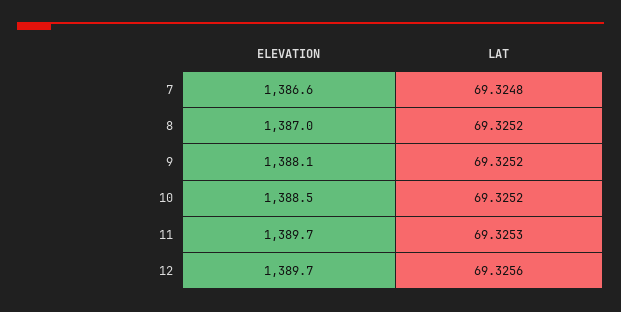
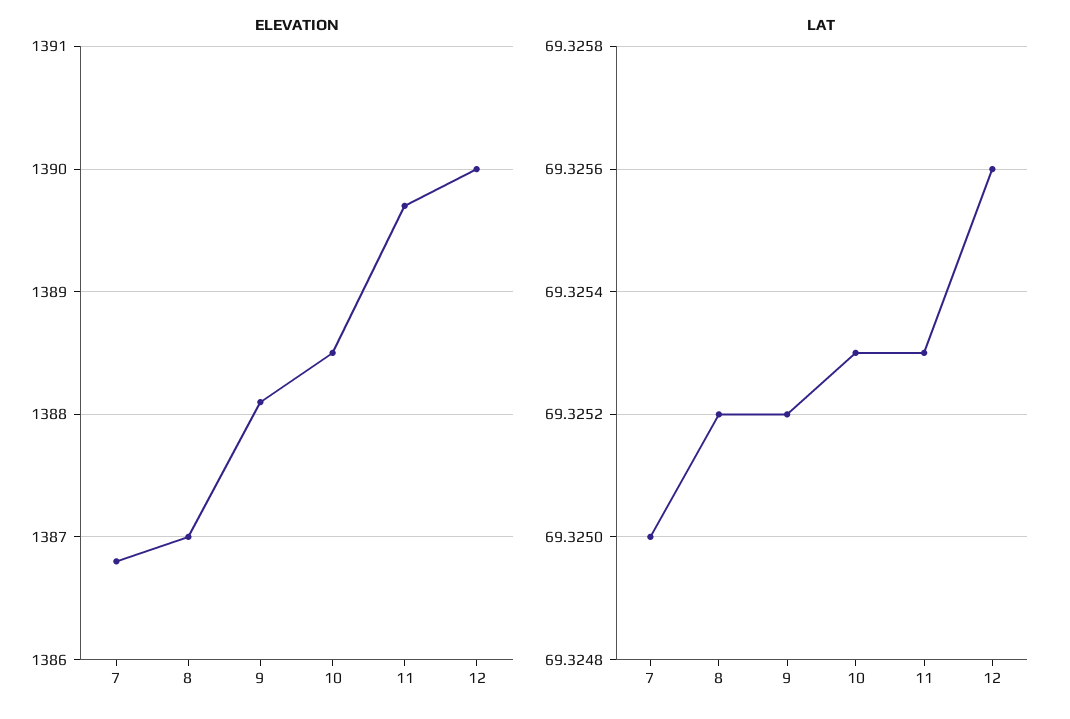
ELEVATION, 7: 1386.6 -> 1386.8
LAT, 7: 69.3248 -> 69.325
LAT, 10: 69.3252 -> 69.3253
ELEVATION, 12: 1389.7 -> 1390

